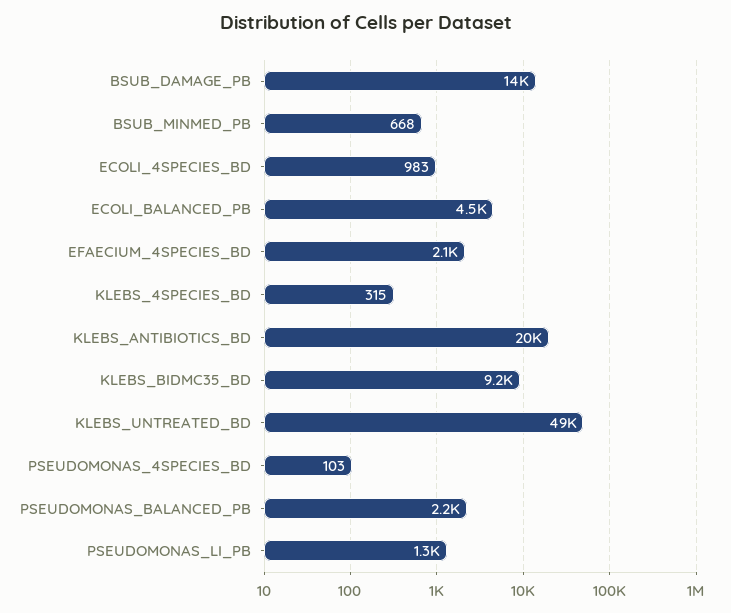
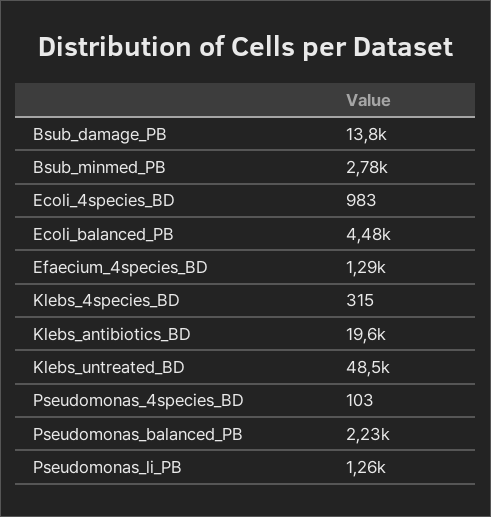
BSUB_MINMED_PB: 668 -> 2780
EFAECIUM_4SPECIES_BD: 2100 -> 1290
KLEBS_BIDMC35_BD: 9200 -> none

